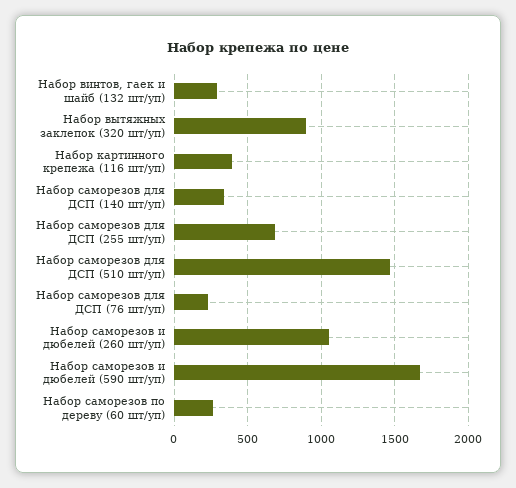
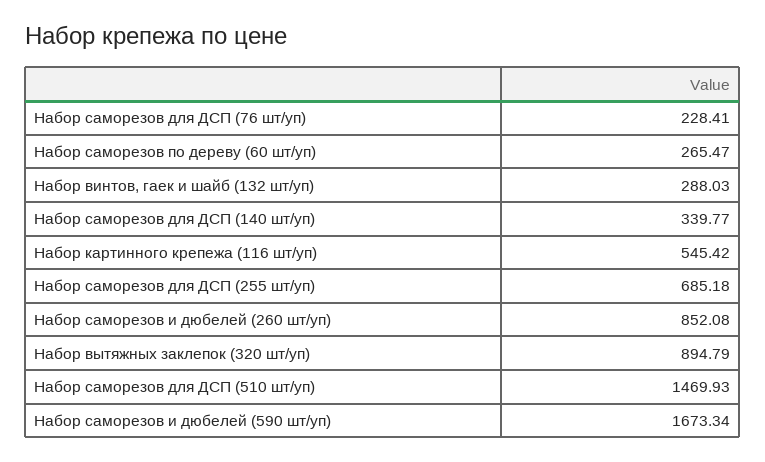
Набор картинного крепежа (116 шт/уп): 400 -> 545.42
Набор саморезов и дюбелей (260 шт/уп): 1050 -> 852.08

